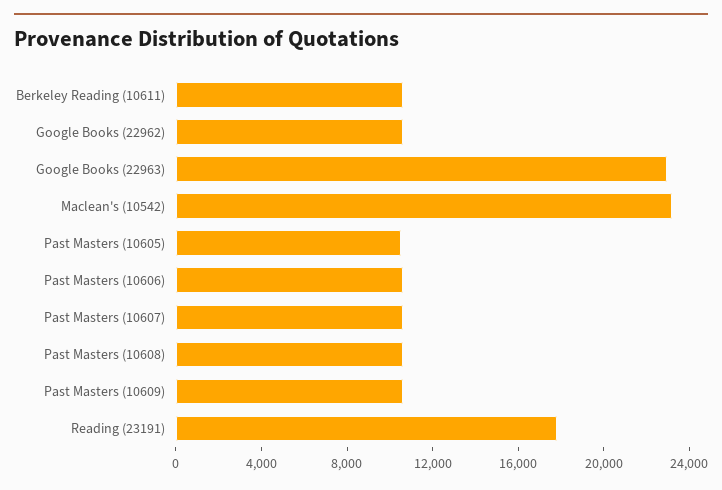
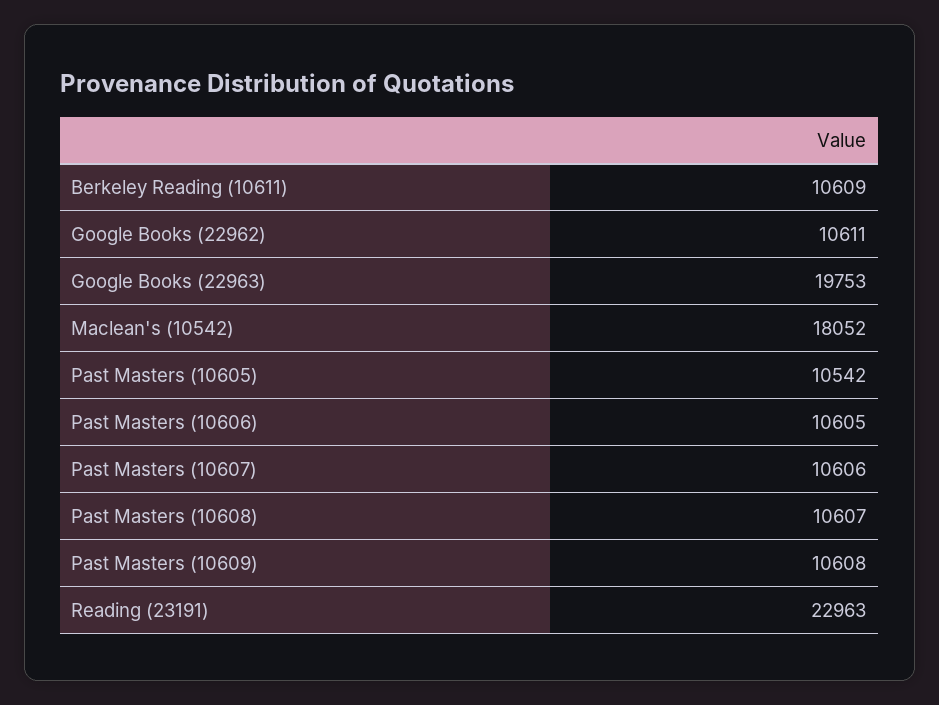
Google Books (22963): 23000 -> 19753
Maclean's (10542): 23000 -> 18052
Reading (23191): 18000 -> 22963

